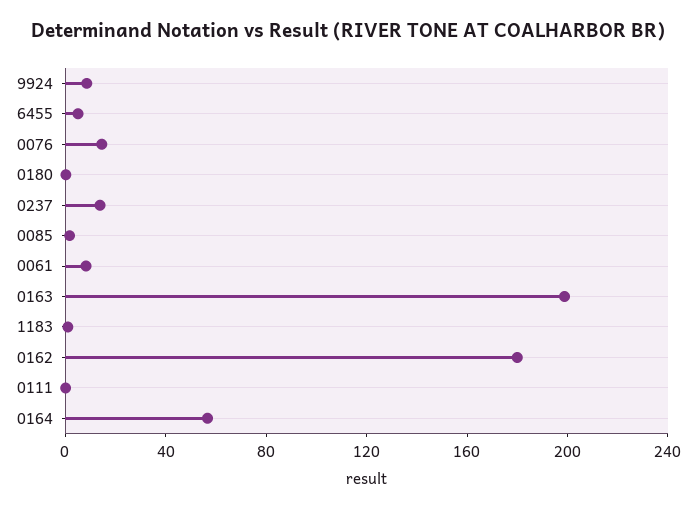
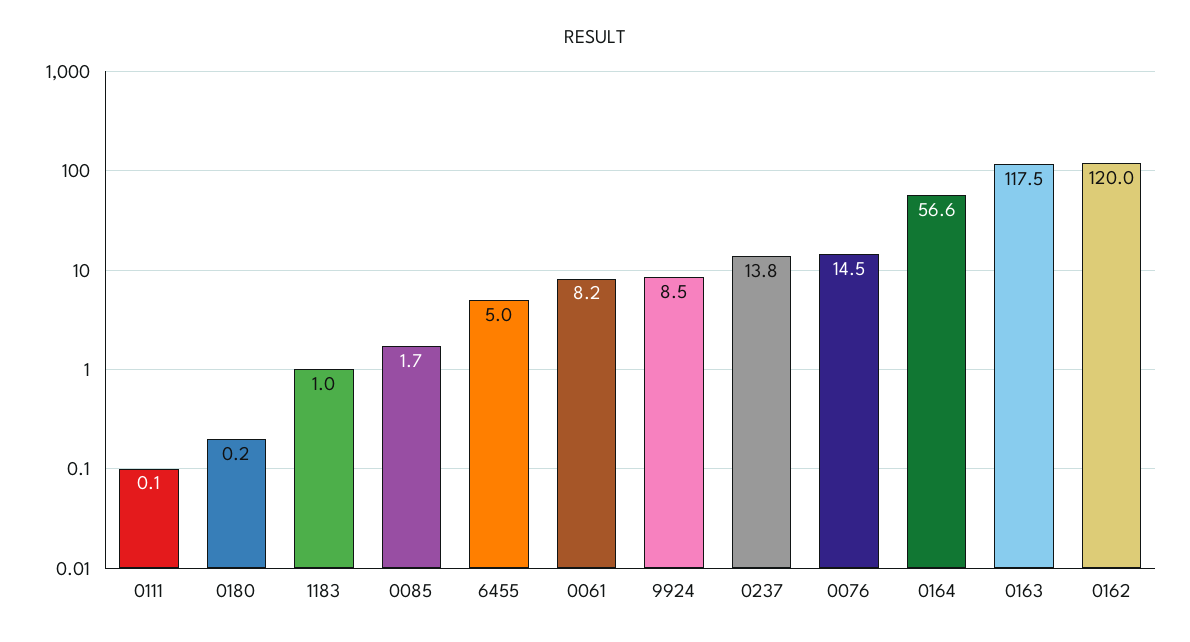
0163: 200 -> 117.5
0162: 180 -> 120

